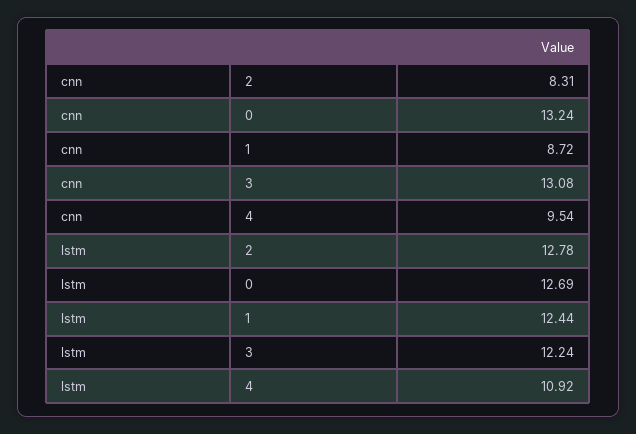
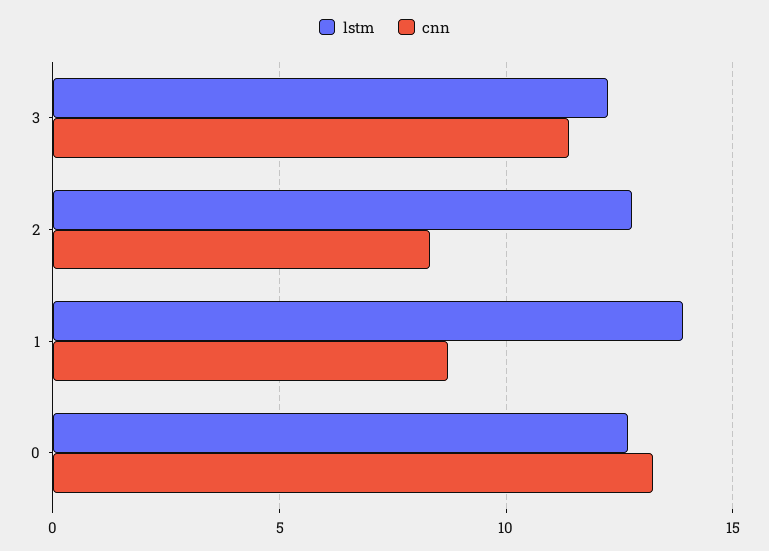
cnn, 3: 13.08 -> 11.5
cnn, 4: 9.54 -> none
lstm, 1: 12.44 -> 14
lstm, 4: 10.92 -> none

